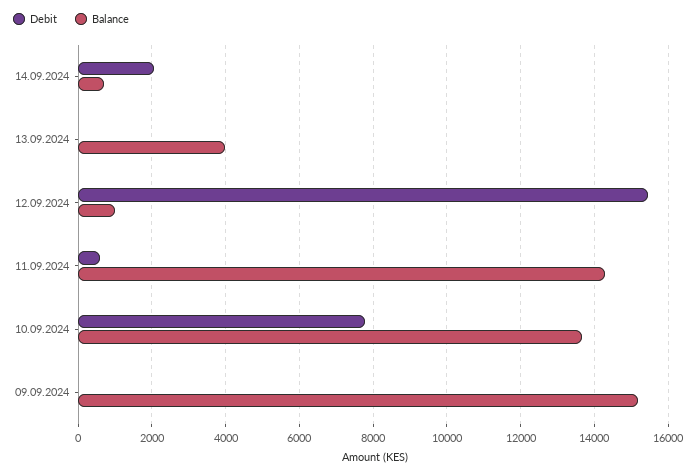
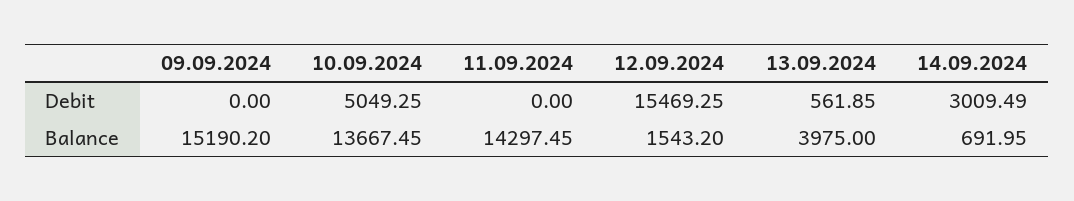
Debit, 14.09.2024: 2000 -> 3009.49
Debit, 13.09.2024: 0 -> 561.85
Balance, 12.09.2024: 1000 -> 1543.2
Debit, 11.09.2024: 600 -> 0
Debit, 10.09.2024: 7800 -> 5049.25

